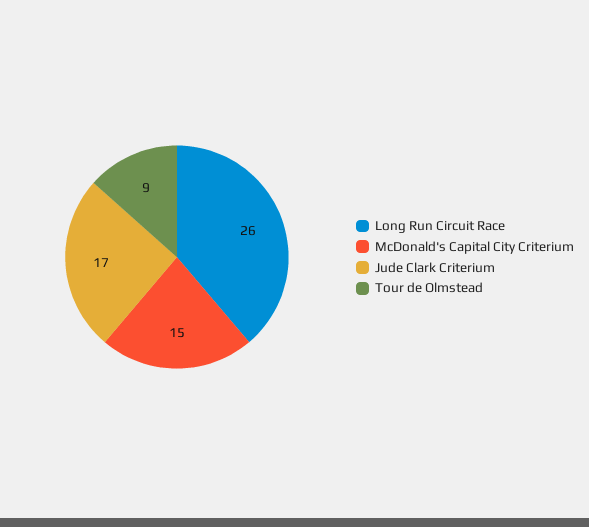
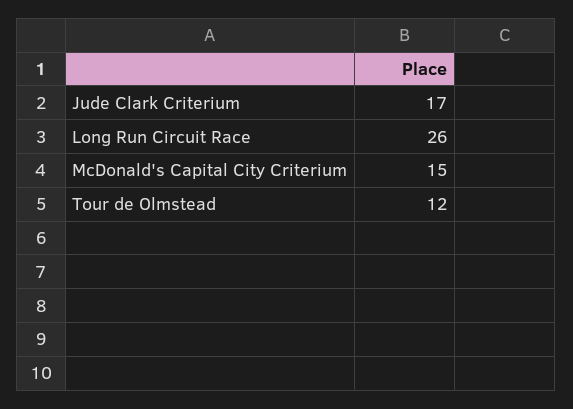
Tour de Olmstead: 9 -> 12

